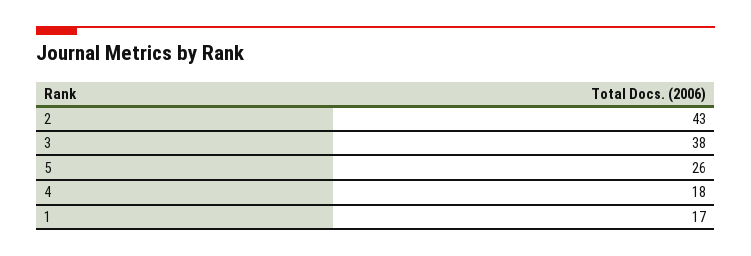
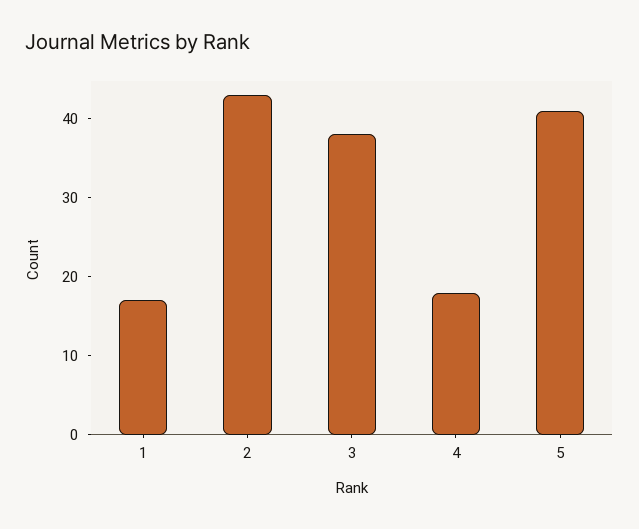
5: 26 -> 40

